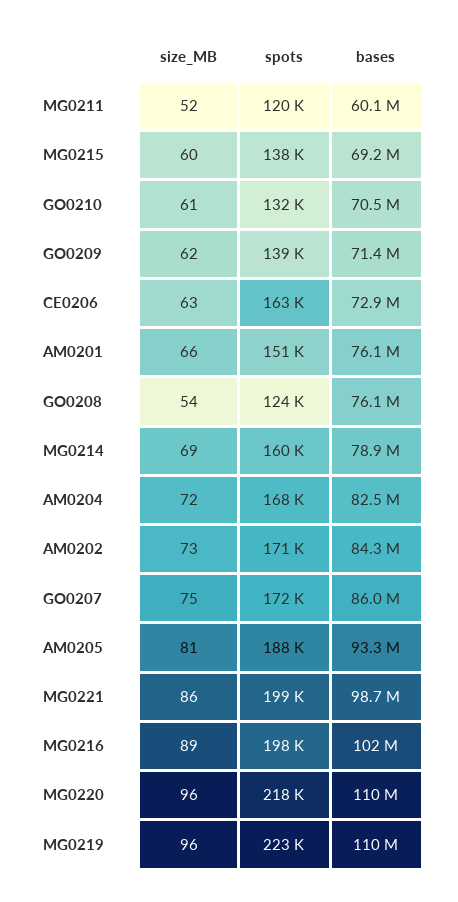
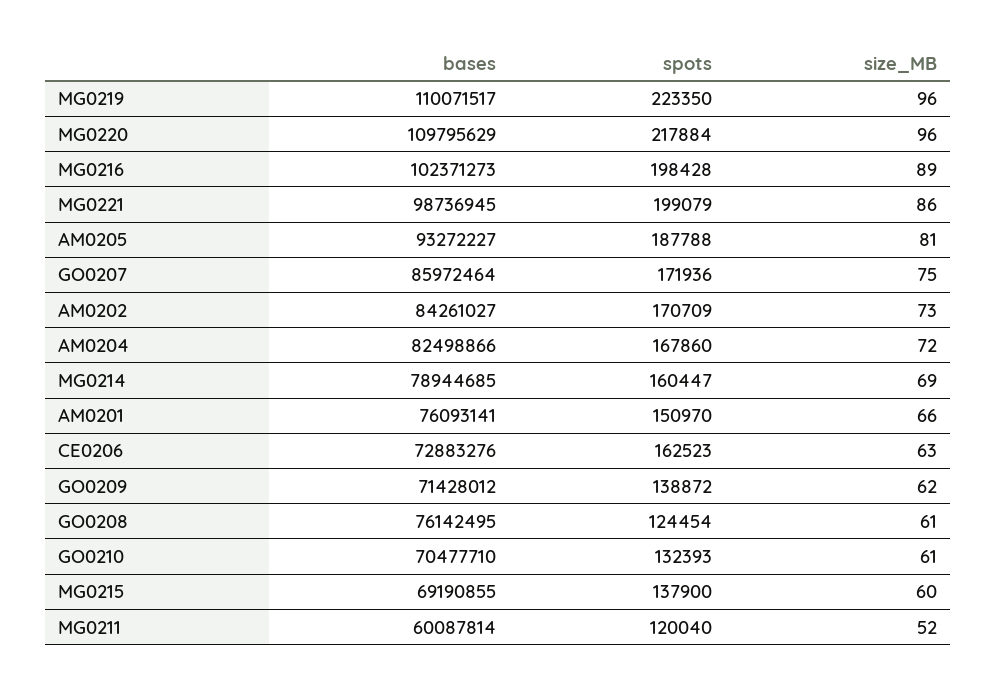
size_MB, GO0208: 54 -> 61

